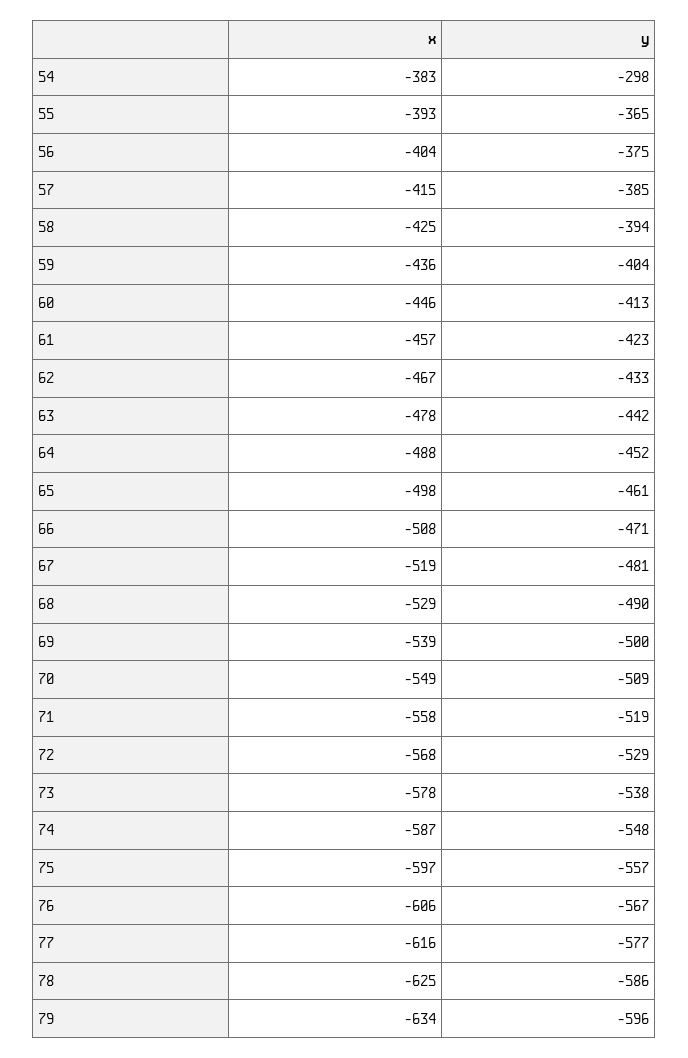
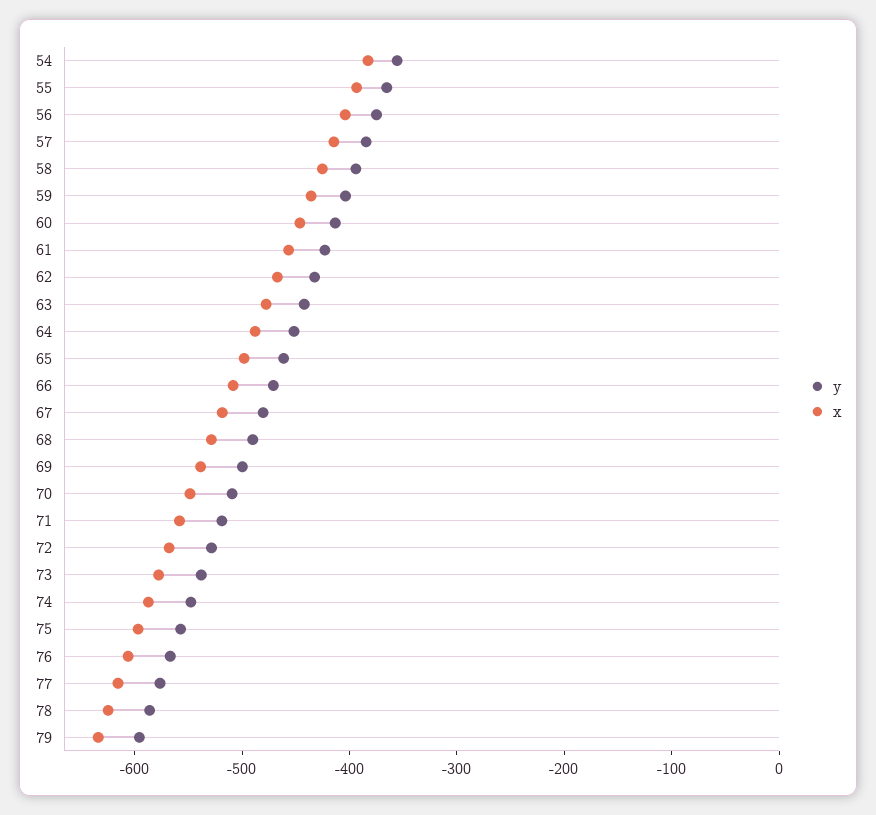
y, 54: -298 -> -360

